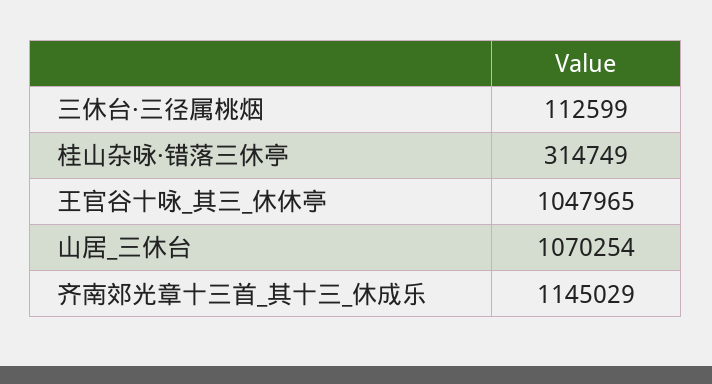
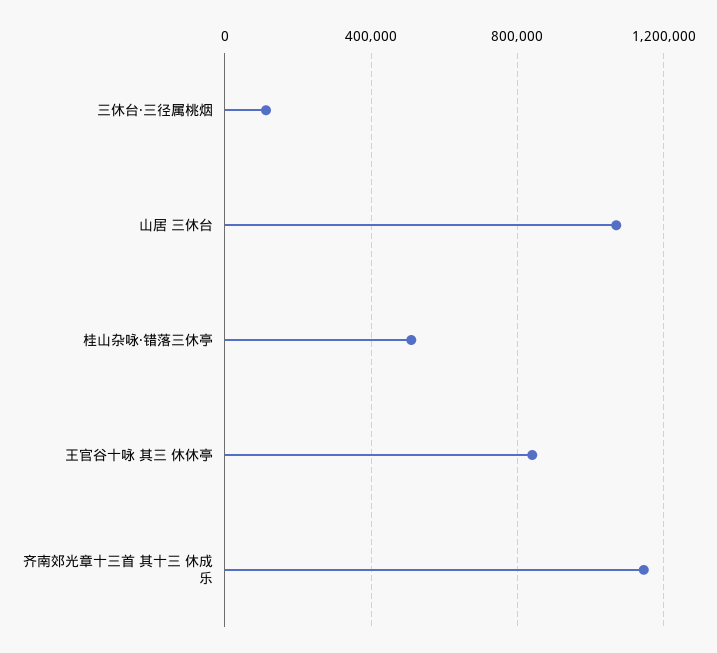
桂山杂咏·错落三休亭: 314749 -> 500000
王官谷十咏_其三_休休亭: 1047965 -> 850000

